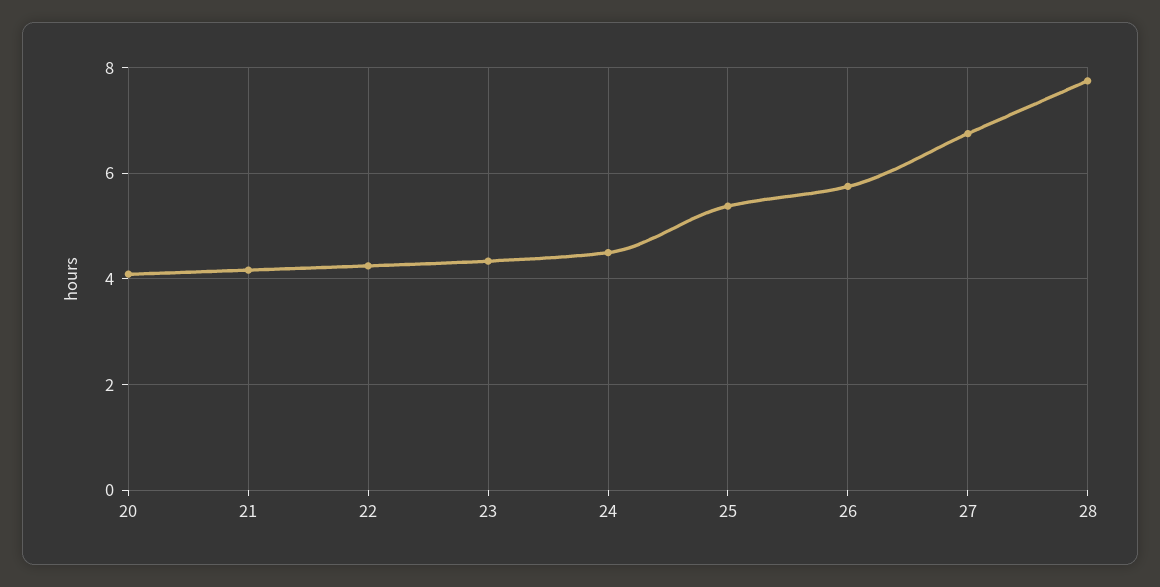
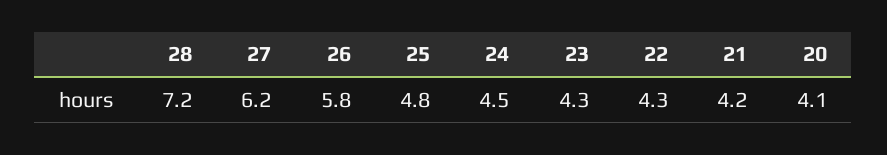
25: 5.4 -> 4.8
27: 6.8 -> 6.2
28: 7.8 -> 7.2

